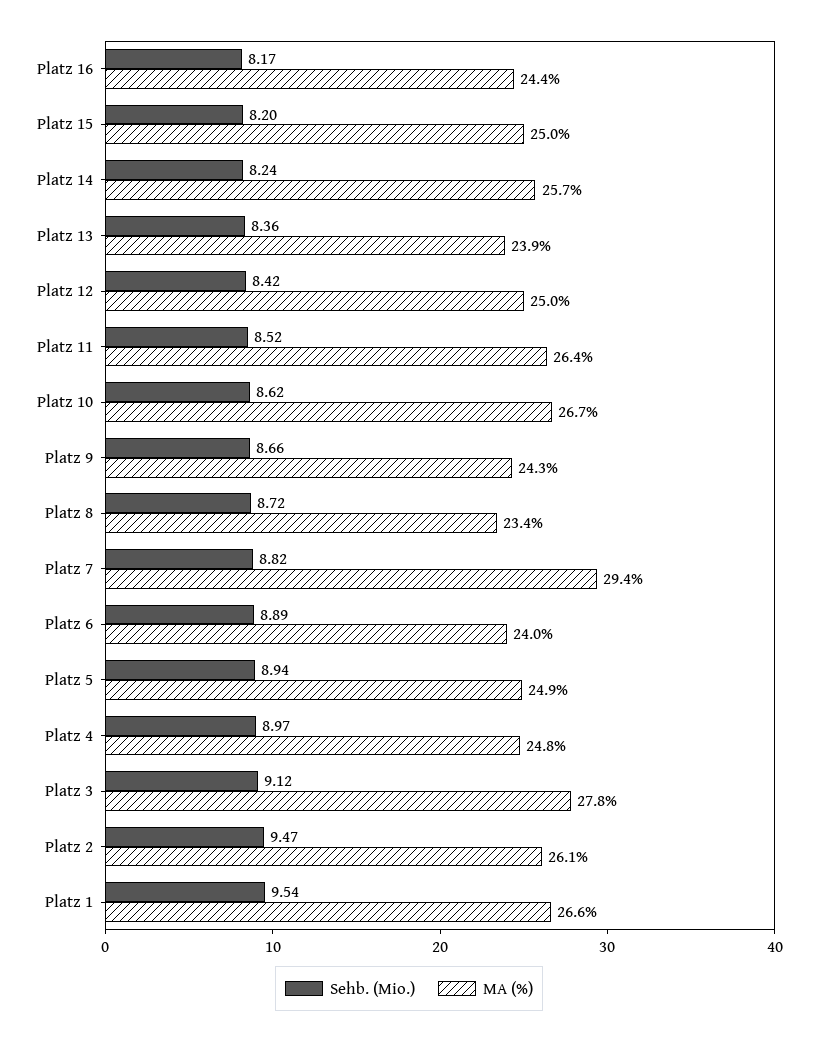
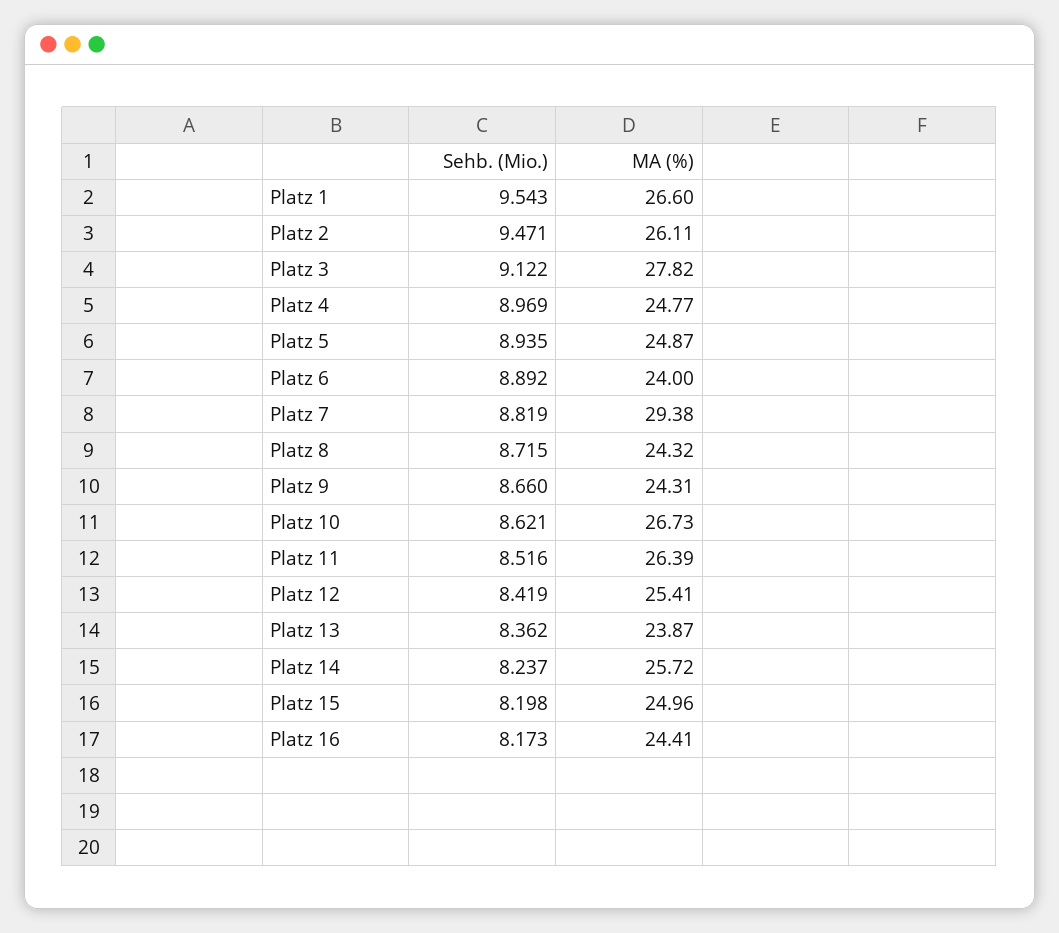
MA (%), Platz 12: 25 -> 25.41
MA (%), Platz 8: 23.4 -> 24.32

